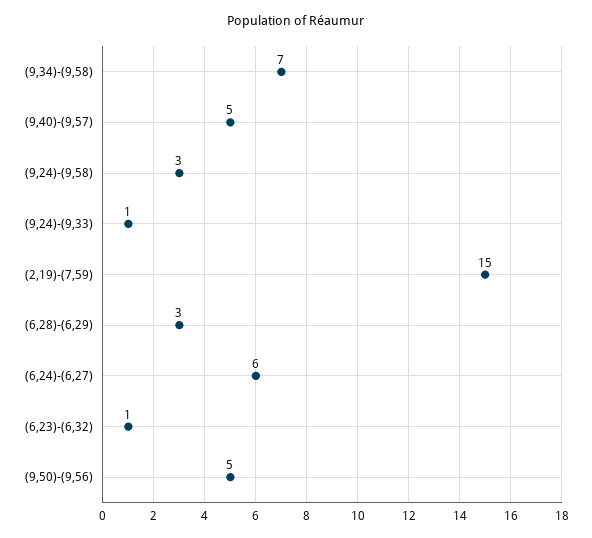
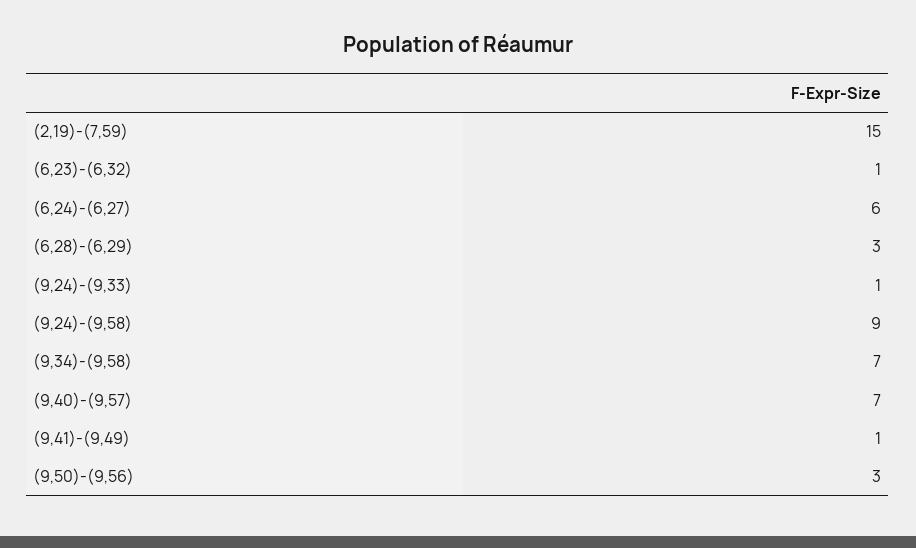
(9,40)-(9,57): 5 -> 7
(9,24)-(9,58): 3 -> 9
(9,50)-(9,56): 5 -> 3
(9,41)-(9,49): none -> 1

